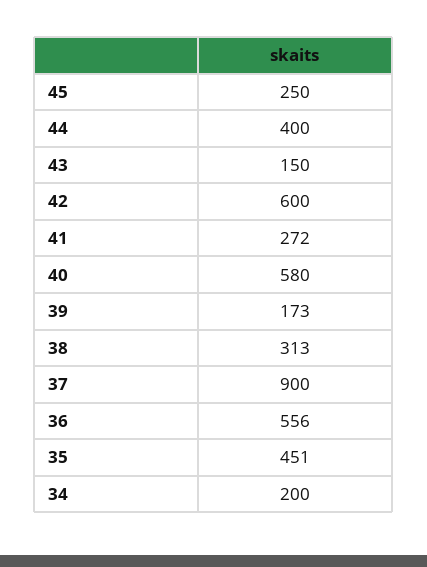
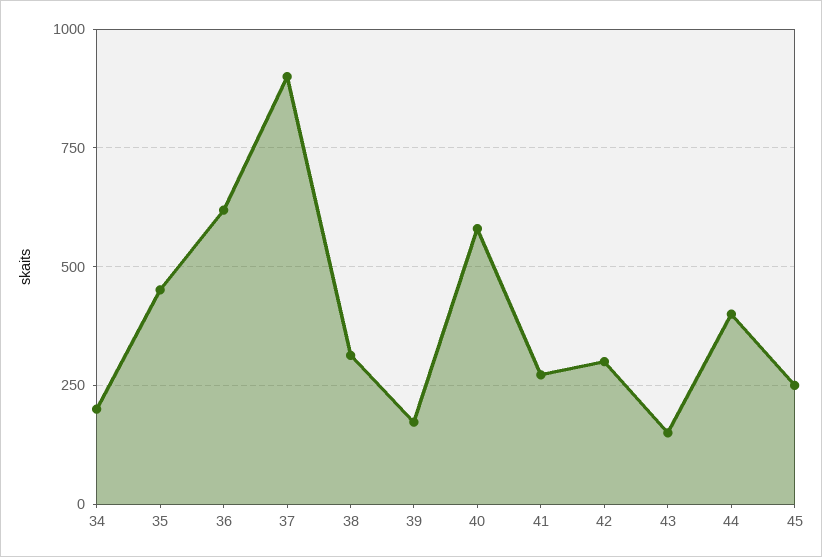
42: 600 -> 300
36: 556 -> 625

